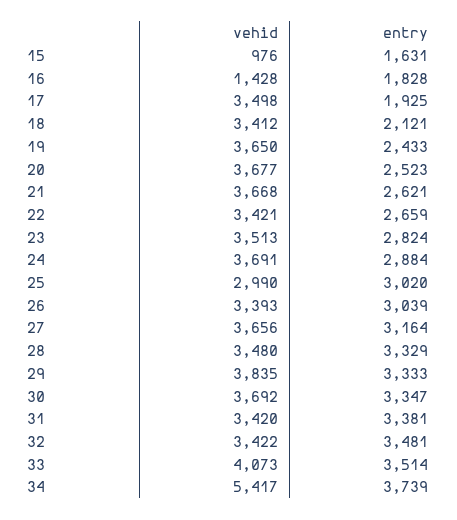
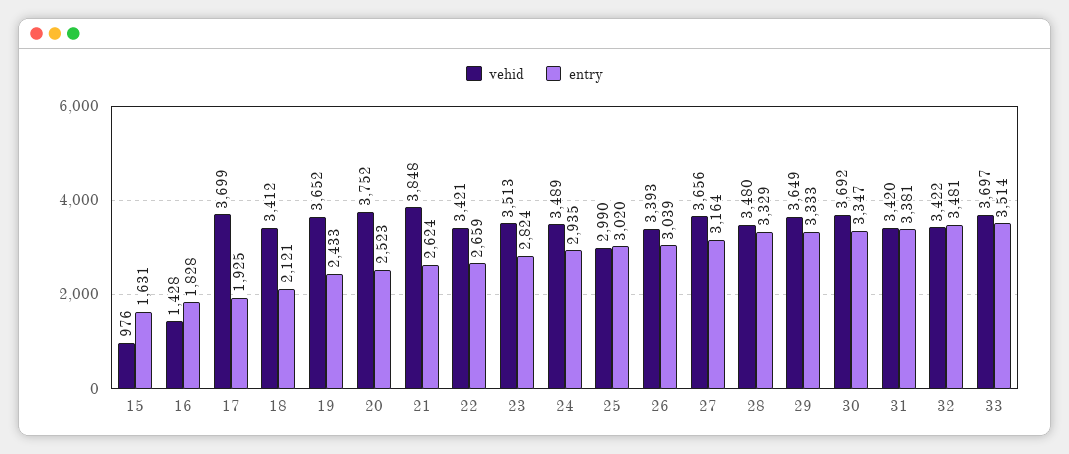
vehid, 17: 3498 -> 3699
vehid, 19: 3650 -> 3652
vehid, 20: 3677 -> 3752
vehid, 21: 3668 -> 3848
entry, 21: 2621 -> 2624
vehid, 24: 3691 -> 3489
entry, 24: 2884 -> 2935
vehid, 29: 3835 -> 3649
vehid, 33: 4073 -> 3697
vehid, 34: 5417 -> none
entry, 34: 3739 -> none

